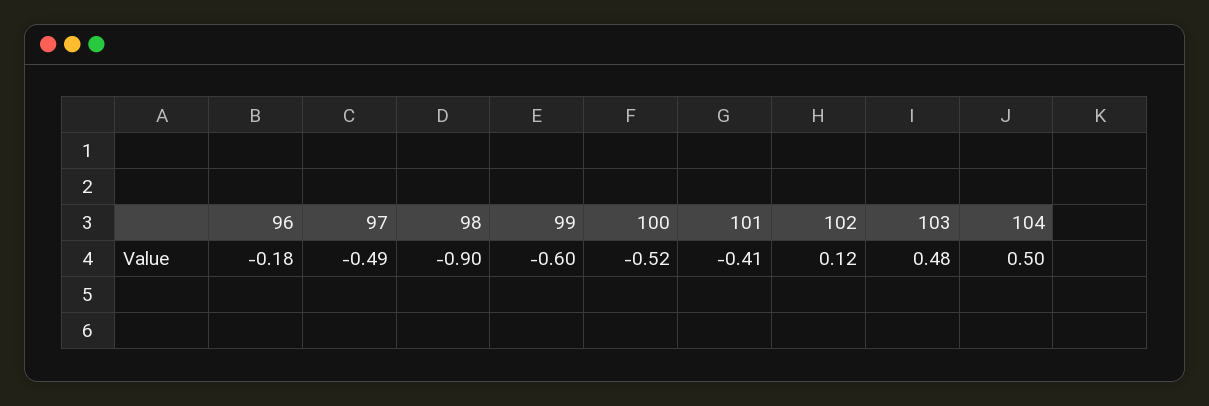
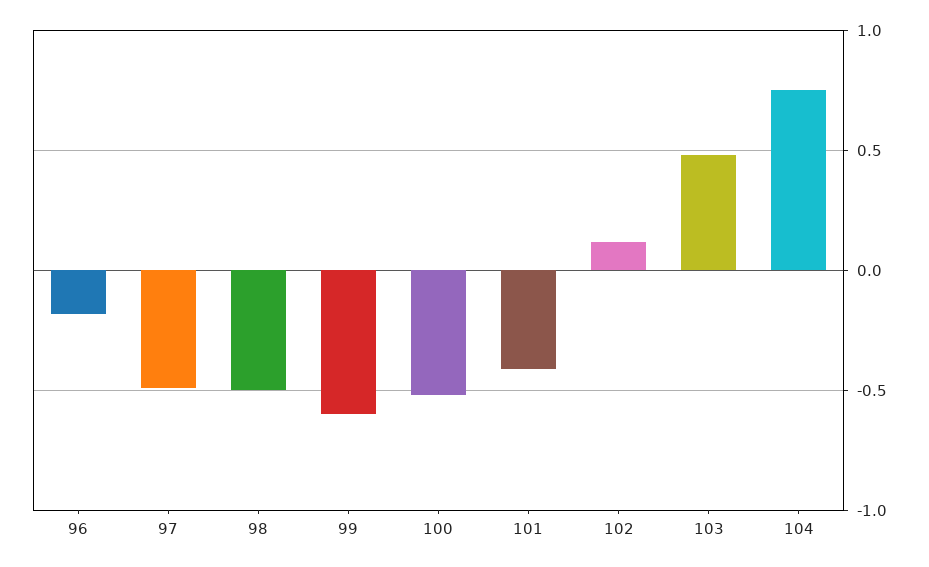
98: -0.9 -> -0.5
104: 0.5 -> 0.75

